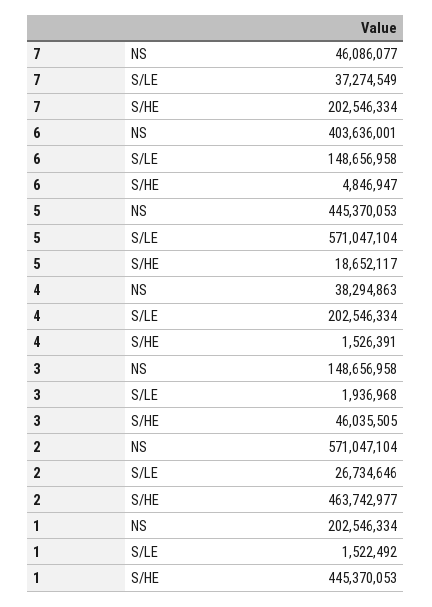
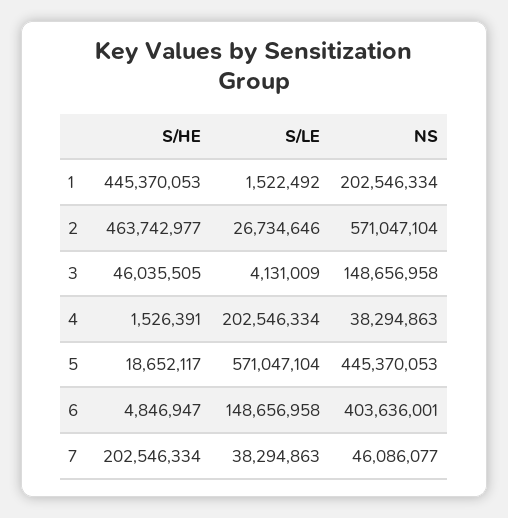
7, S/LE: 37274549 -> 38294863
3, S/LE: 1936968 -> 4131009

